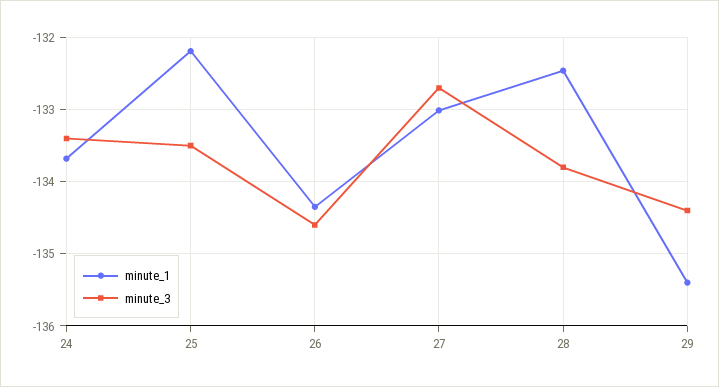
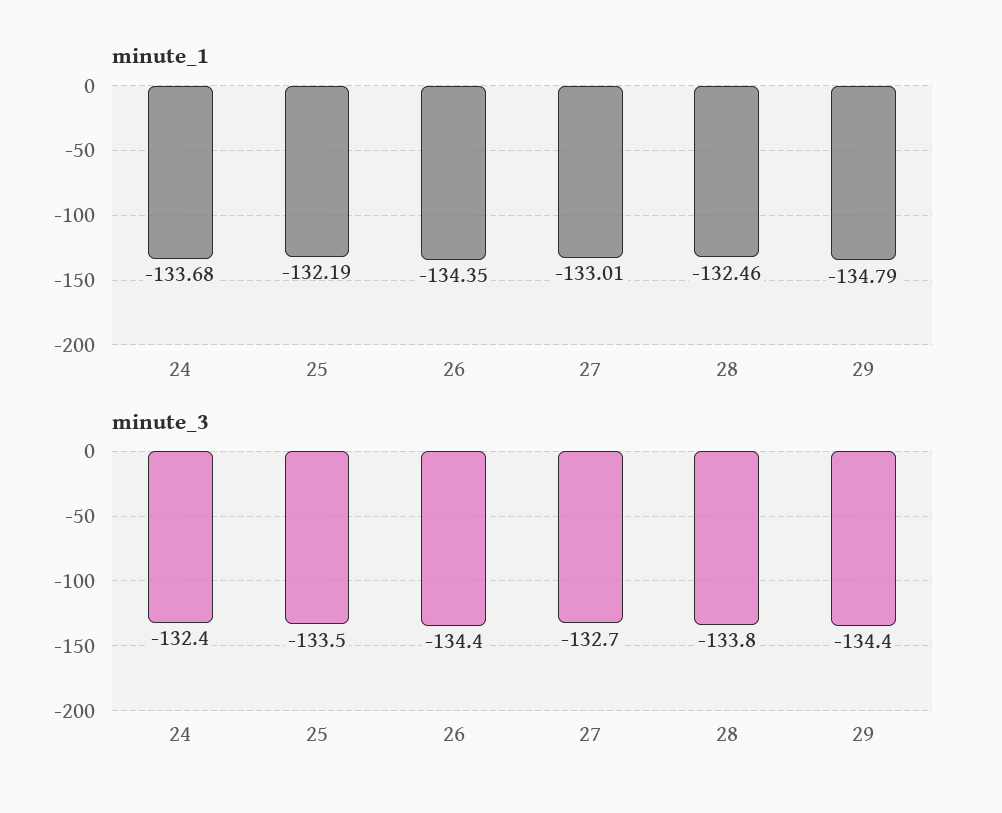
minute_3, 24: -133.4 -> -132.4
minute_3, 26: -134.6 -> -134.4
minute_1, 29: -135.4 -> -134.79

